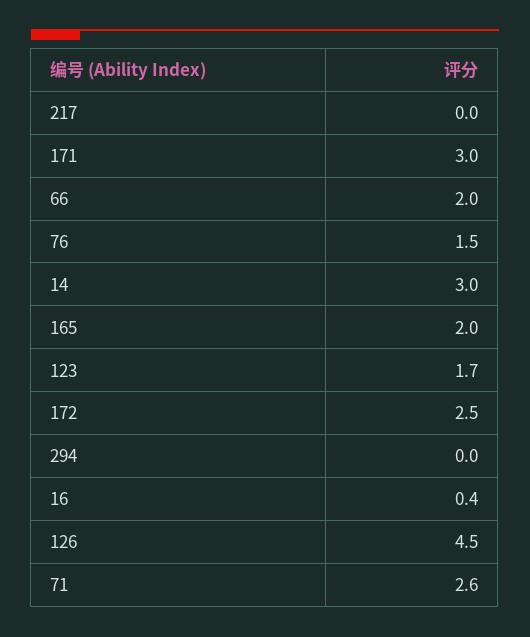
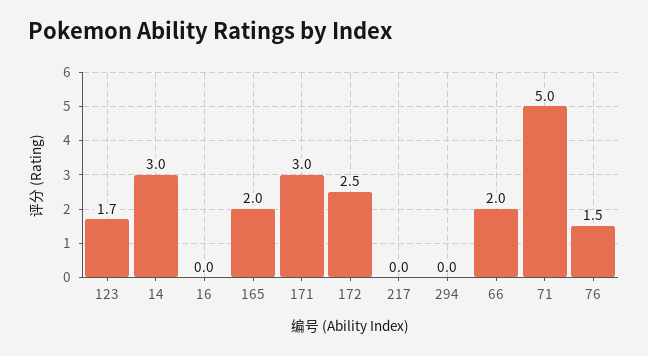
16: 0.4 -> 0
126: 4.5 -> none
71: 2.6 -> 5

